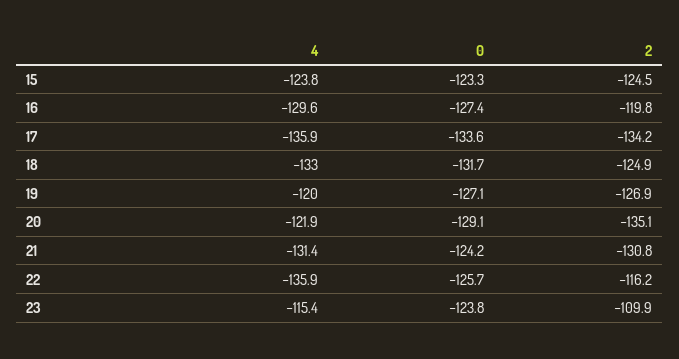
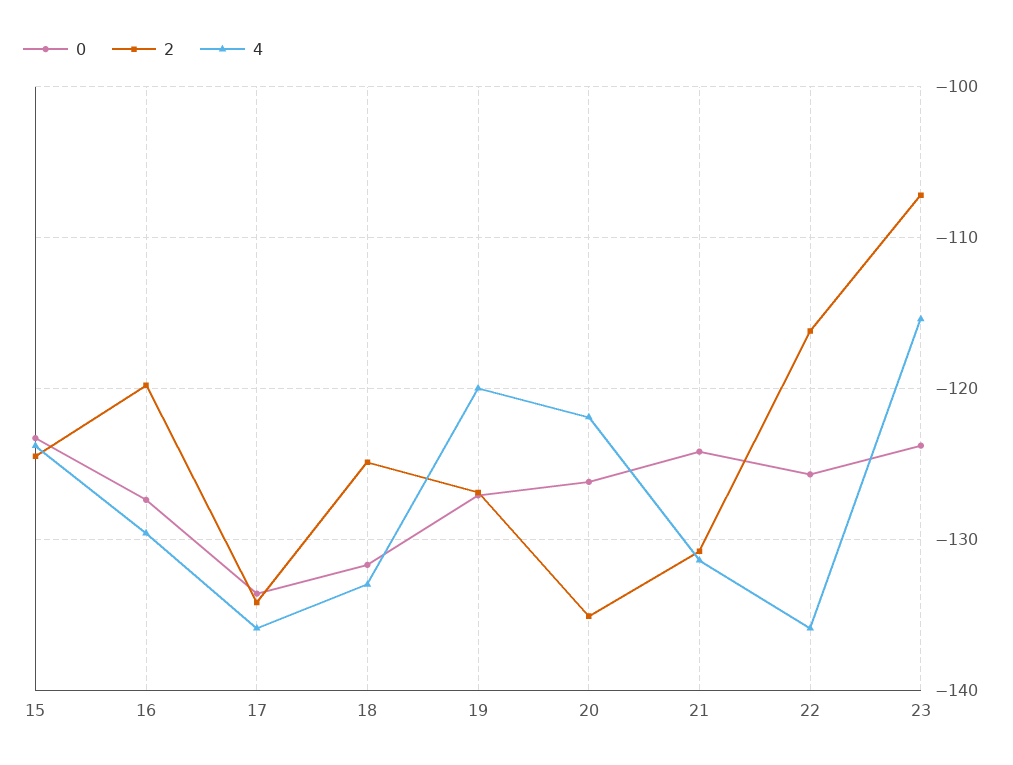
0, 20: -129.1 -> -126
2, 23: -109.9 -> -107

